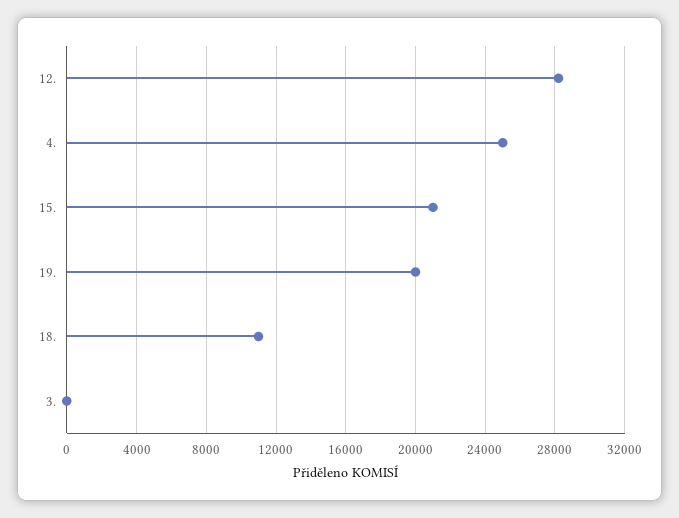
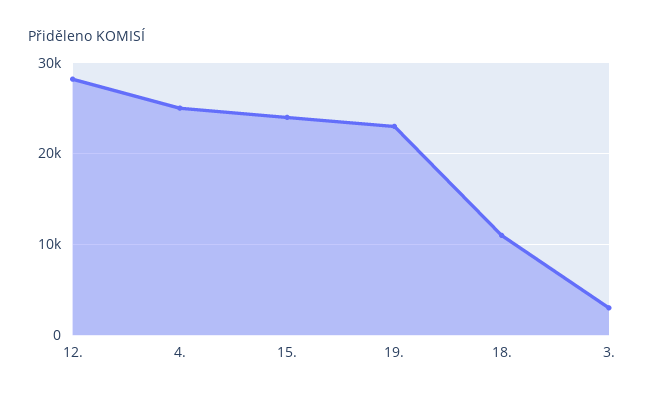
15.: 21000 -> 24000
19.: 20000 -> 23000
3.: 0 -> 3000

